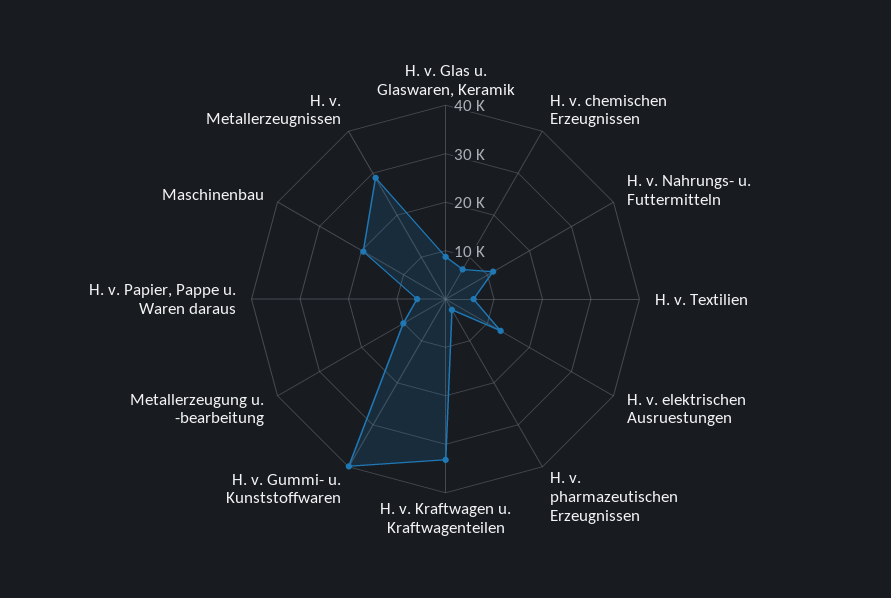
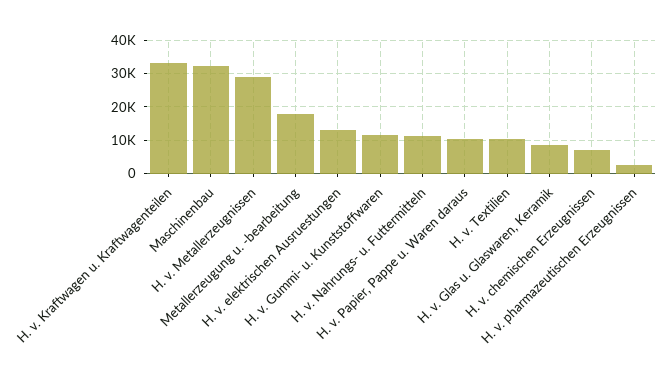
H. v. Textilien: 6000 -> 10000
H. v. Gummi- u. Kunststoffwaren: 40000 -> 12000
Metallerzeugung u. -bearbeitung: 10000 -> 18000
H. v. Papier, Pappe u. Waren daraus: 6000 -> 10000
Maschinenbau: 20000 -> 32000

